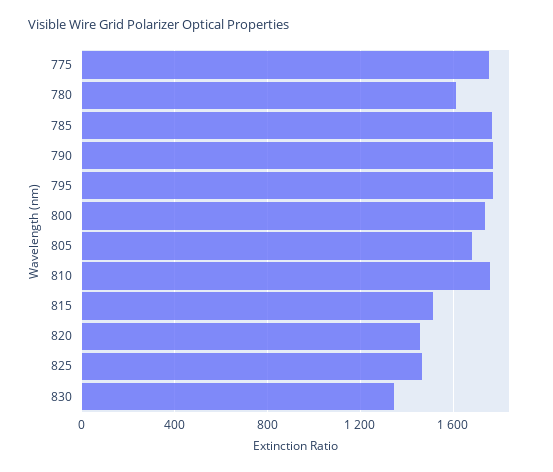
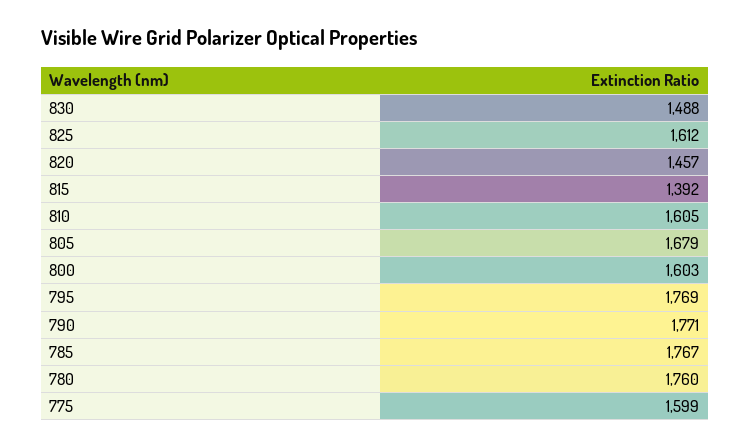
775: 1750 -> 1599
780: 1600 -> 1760
800: 1750 -> 1603
810: 1750 -> 1605
815: 1500 -> 1392
825: 1450 -> 1612
830: 1350 -> 1488

